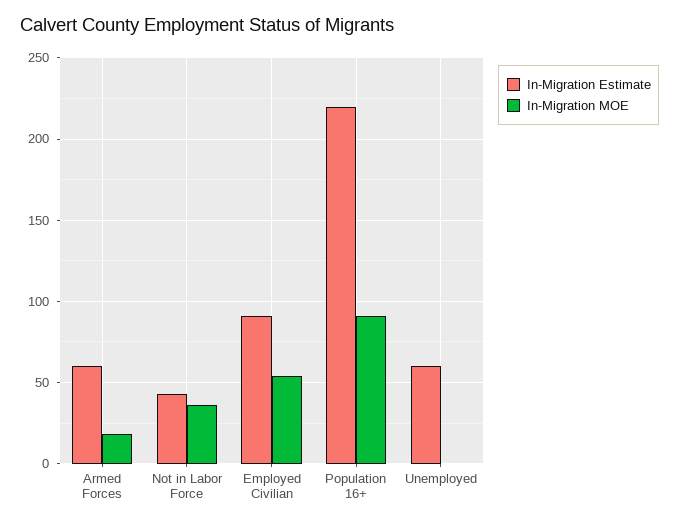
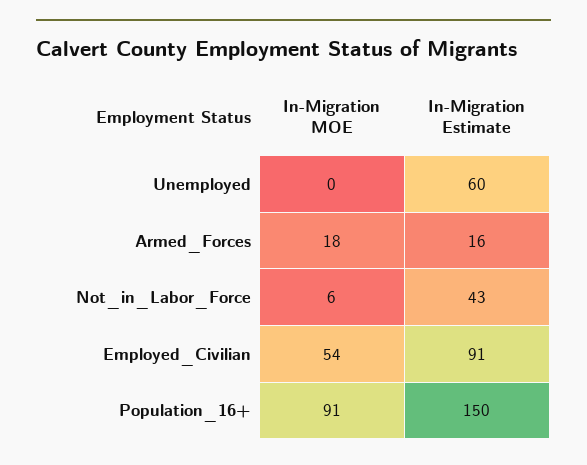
In-Migration Estimate, Armed Forces: 60 -> 16
In-Migration MOE, Not in Labor Force: 35 -> 6
In-Migration Estimate, Population 16+: 220 -> 150

